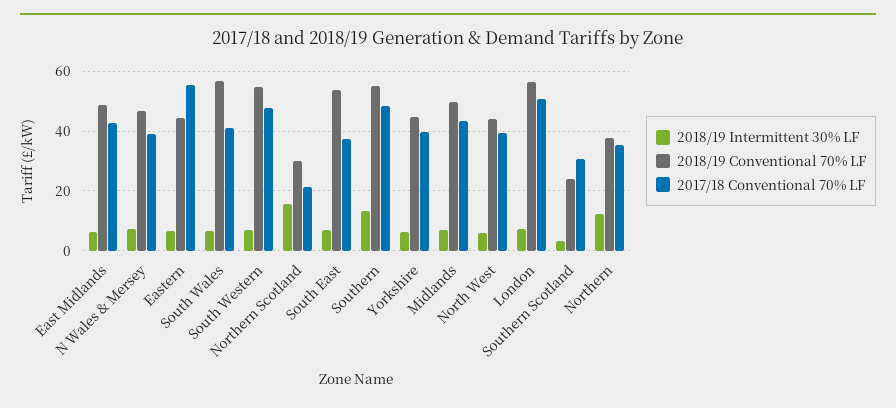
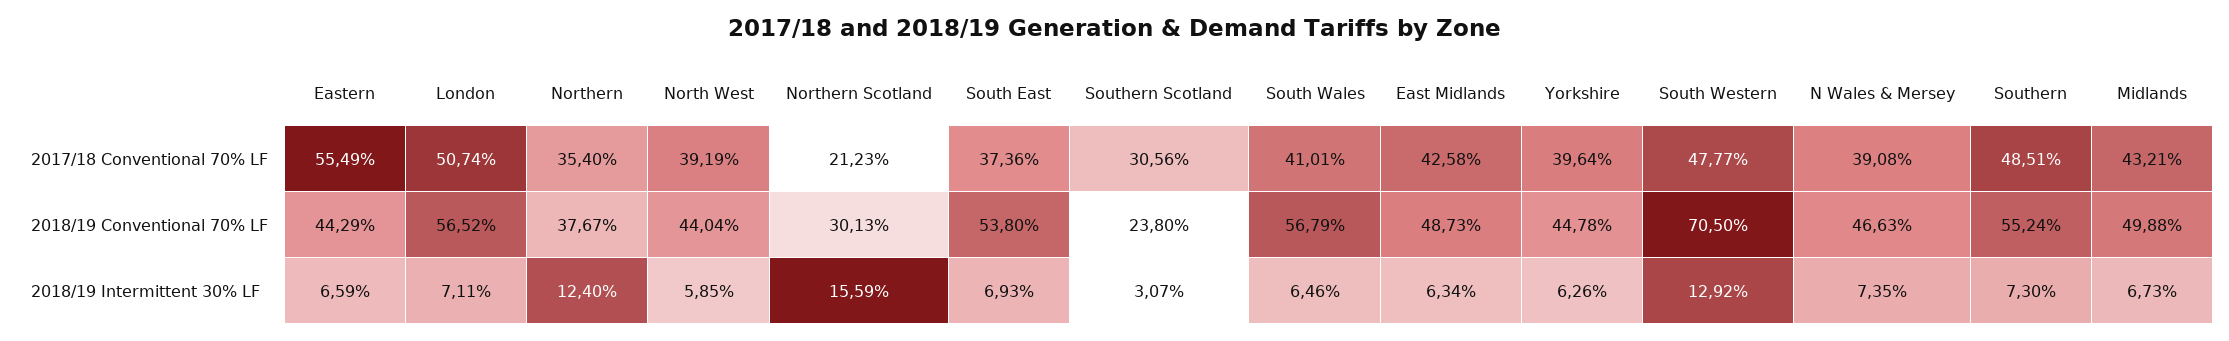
2018/19 Intermittent 30% LF, South Western: 7.5 -> 12.92
2018/19 Conventional 70% LF, South Western: 55 -> 70.5
2018/19 Intermittent 30% LF, Southern: 12.5 -> 7.3

